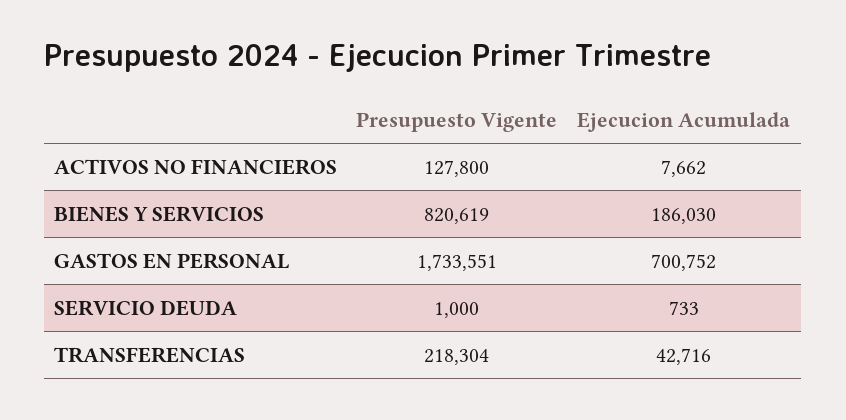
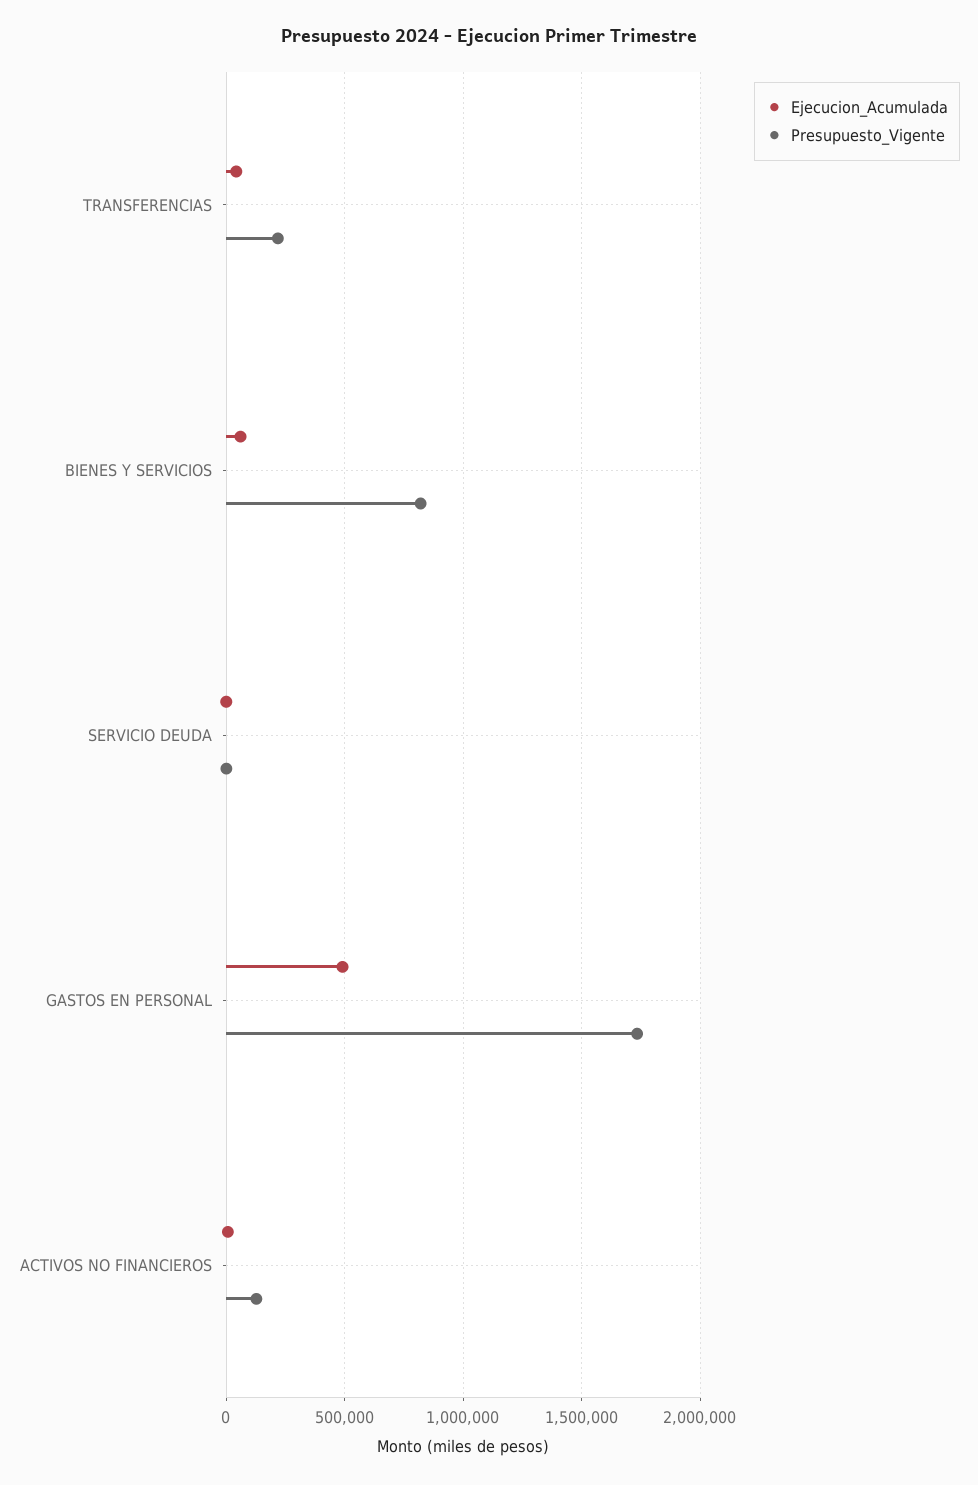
Ejecucion Acumulada, BIENES Y SERVICIOS: 186030 -> 50000
Ejecucion Acumulada, GASTOS EN PERSONAL: 700752 -> 500000

